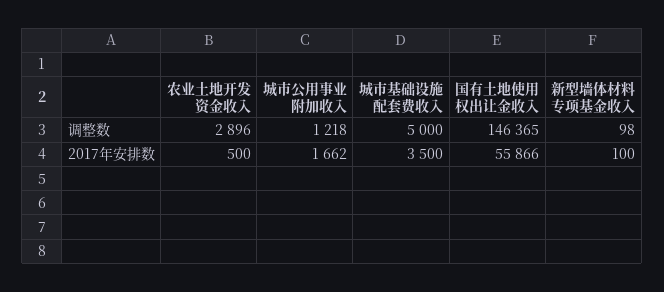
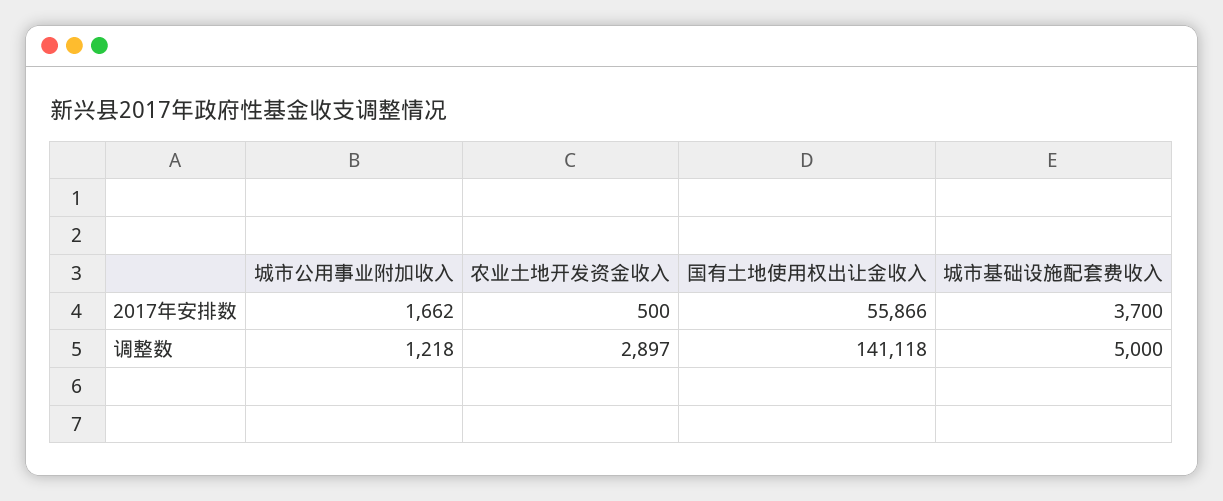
农业土地开发资金收入, 调整数: 2896 -> 2897
国有土地使用权出让金收入, 调整数: 146365 -> 141118
新型墙体材料专项基金收入, 调整数: 98 -> none
城市基础设施配套费收入, 2017年安排数: 3500 -> 3700
新型墙体材料专项基金收入, 2017年安排数: 100 -> none

